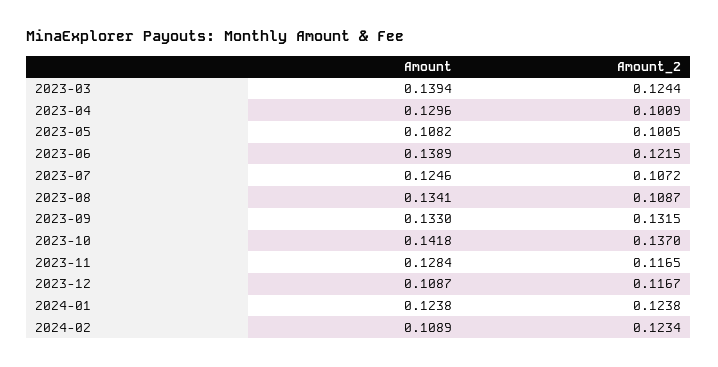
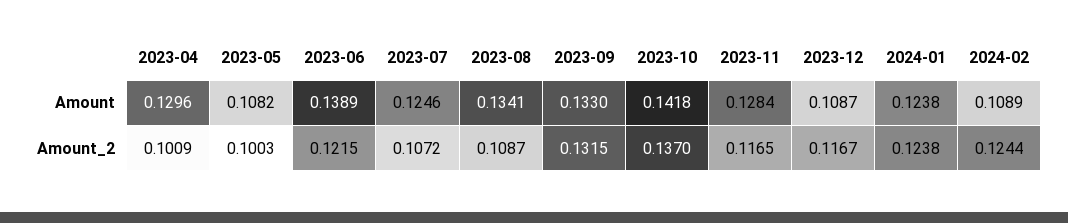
Amount, 2023-03: 0.1394 -> none
Amount_2, 2023-03: 0.1244 -> none
Amount_2, 2023-05: 0.1005 -> 0.1003
Amount_2, 2024-02: 0.1234 -> 0.1244

